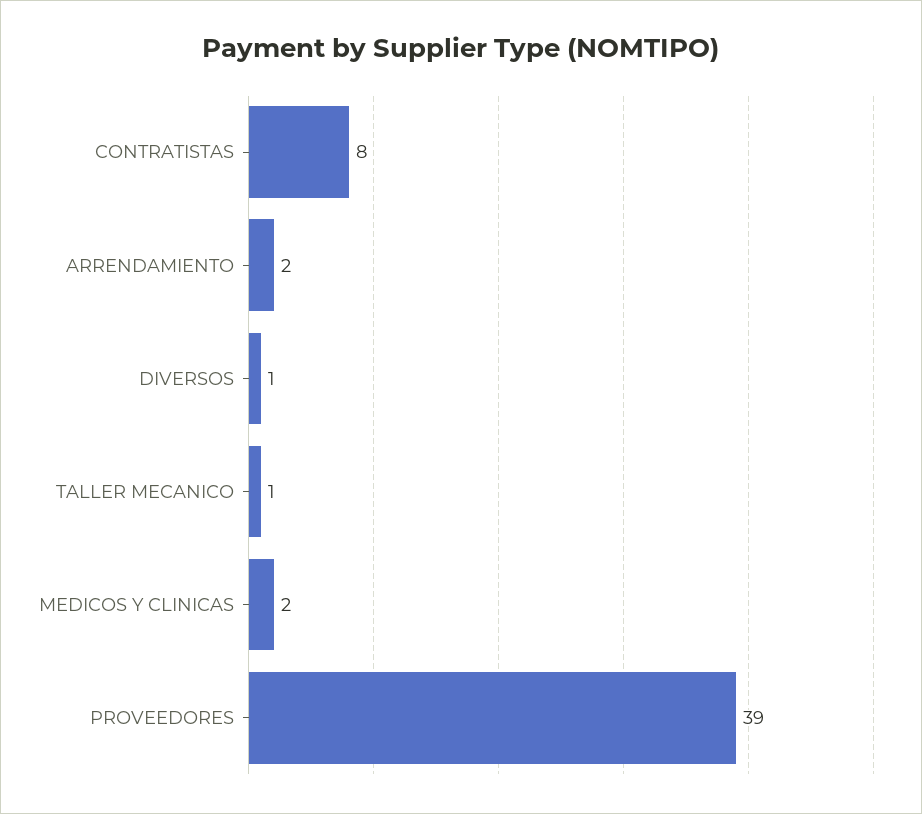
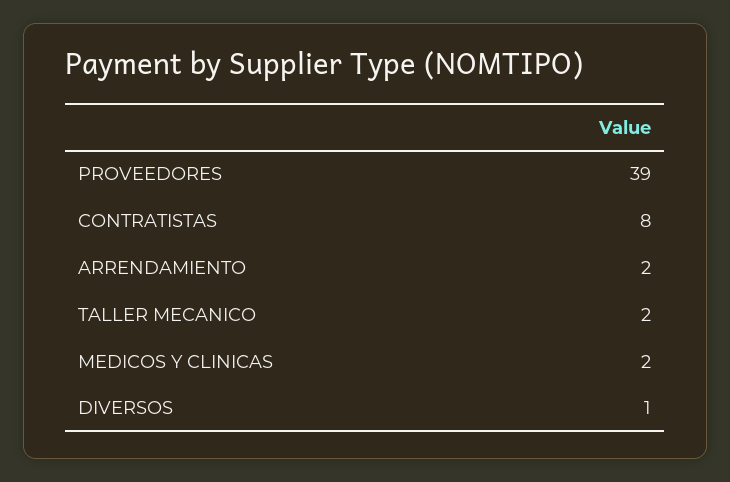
TALLER MECANICO: 1 -> 2

